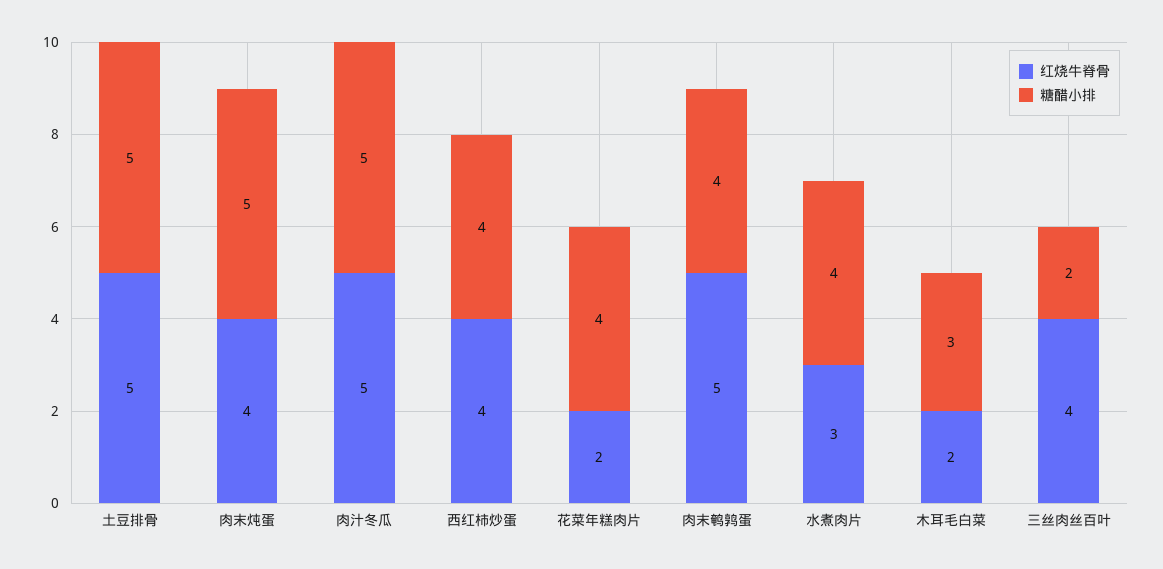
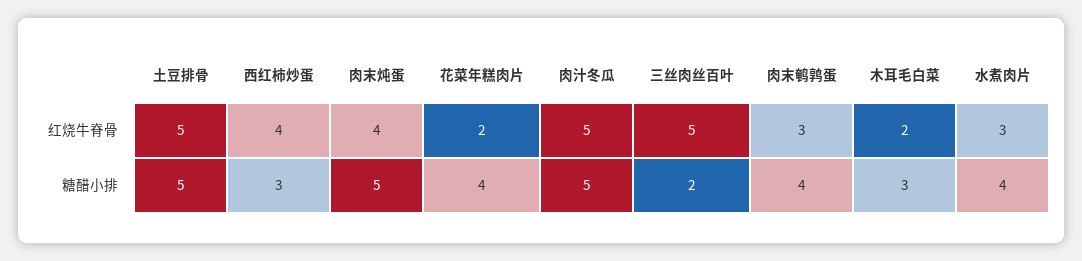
糖醋小排, 西红柿炒蛋: 4 -> 3
红烧牛脊骨, 肉末鹌鹑蛋: 5 -> 3
红烧牛脊骨, 三丝肉丝百叶: 4 -> 5

